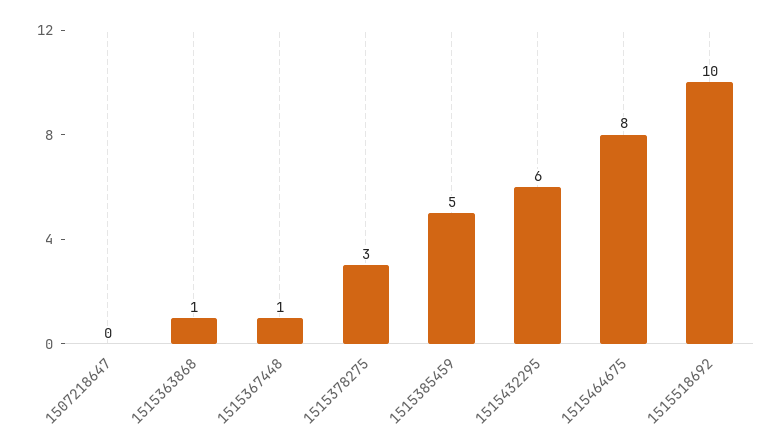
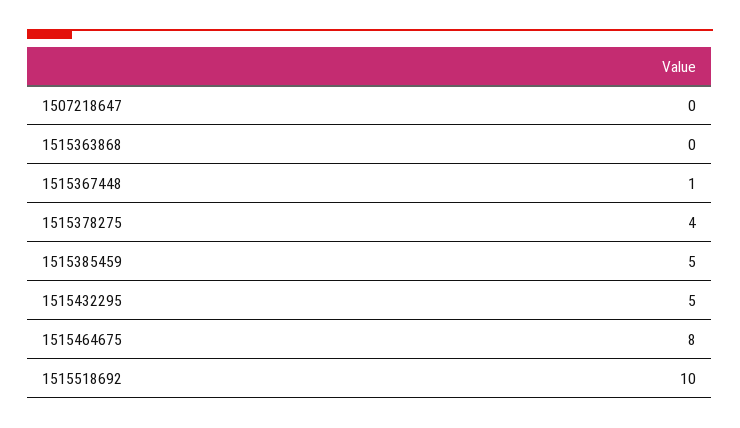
1515363868: 1 -> 0
1515378275: 3 -> 4
1515432295: 6 -> 5

